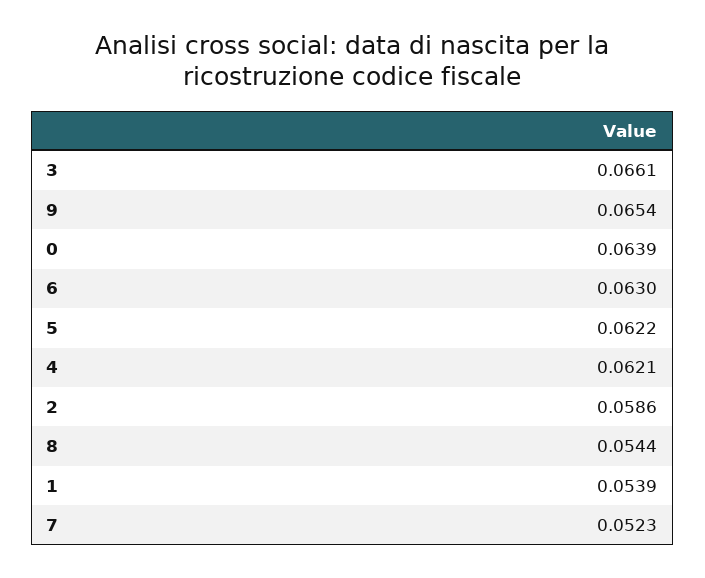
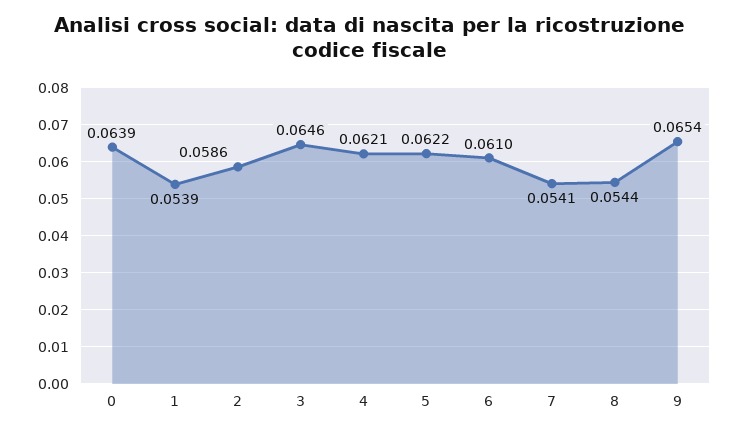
3: 0.0661 -> 0.0646
6: 0.063 -> 0.061
7: 0.0523 -> 0.0541

